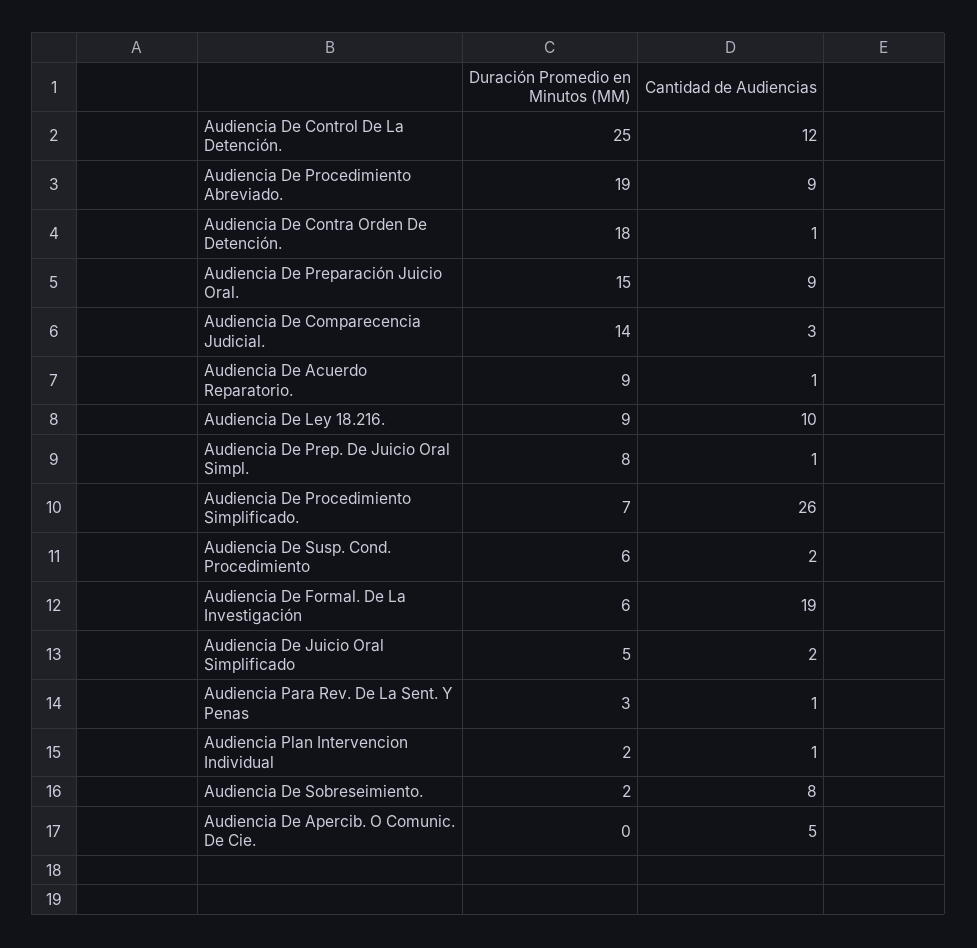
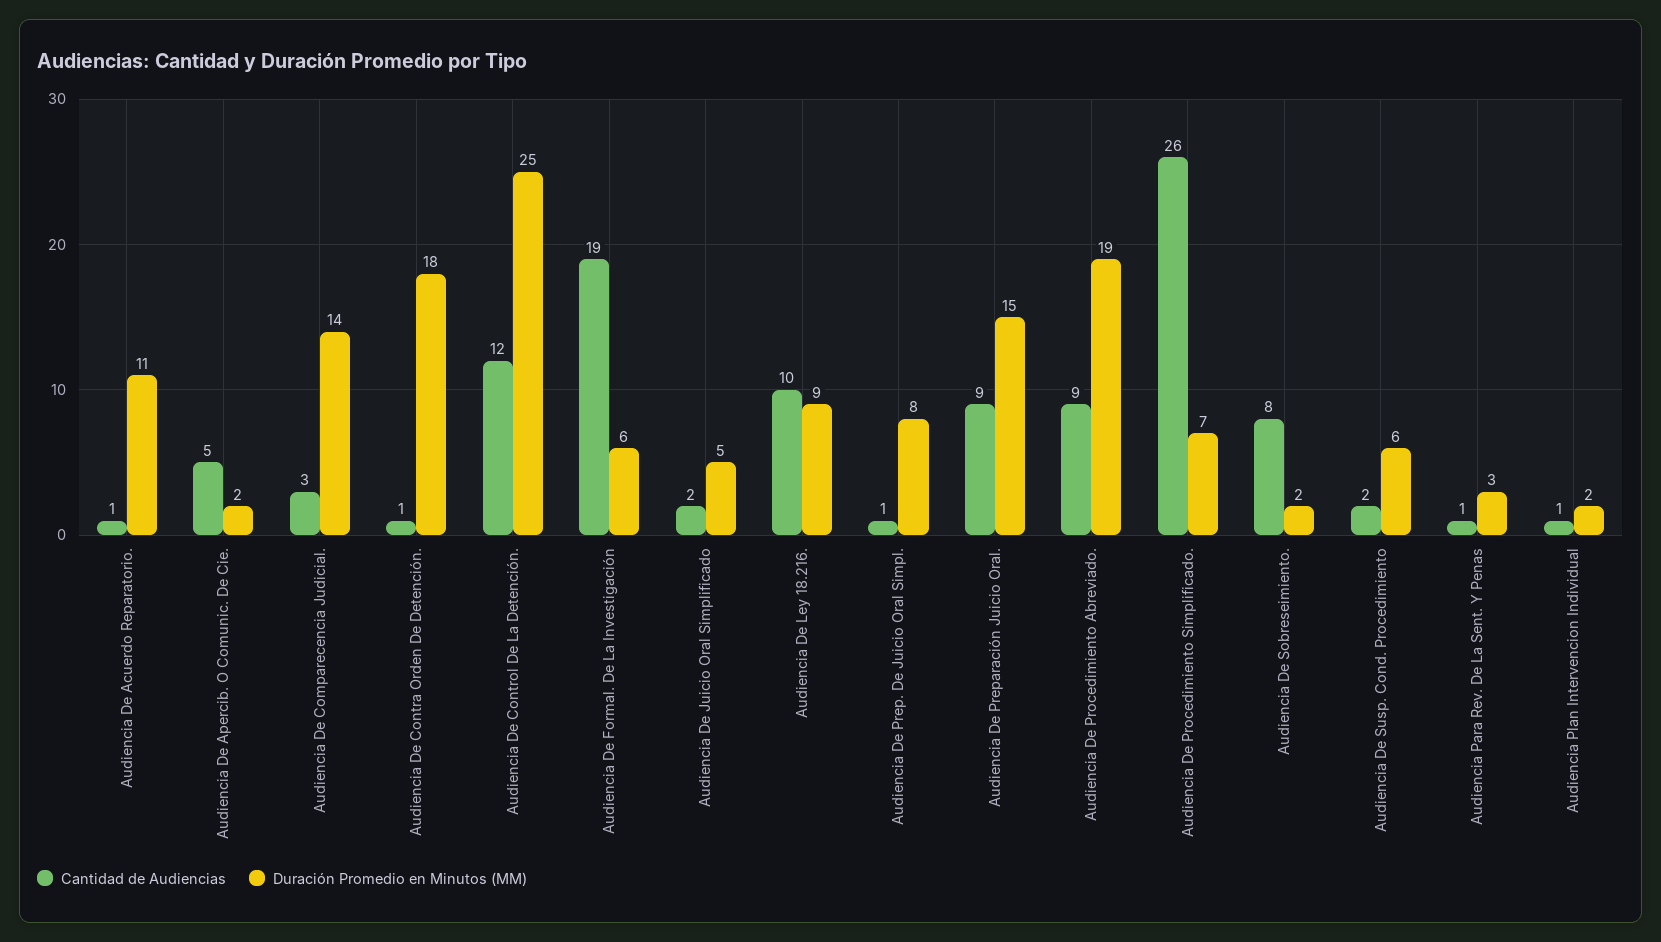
Duración Promedio en Minutos (MM), Audiencia De Acuerdo Reparatorio.: 9 -> 11
Duración Promedio en Minutos (MM), Audiencia De Apercib. O Comunic. De Cie.: 0 -> 2

